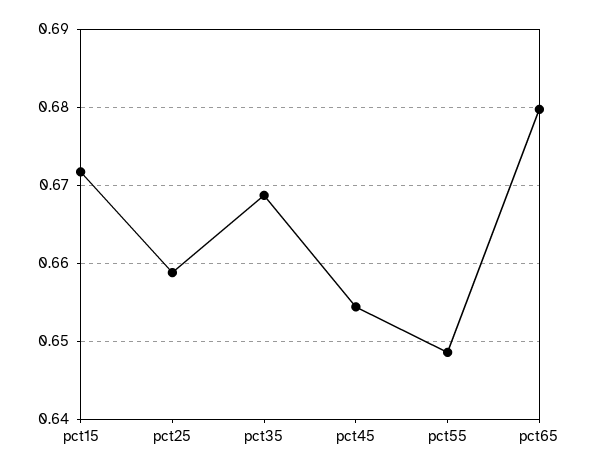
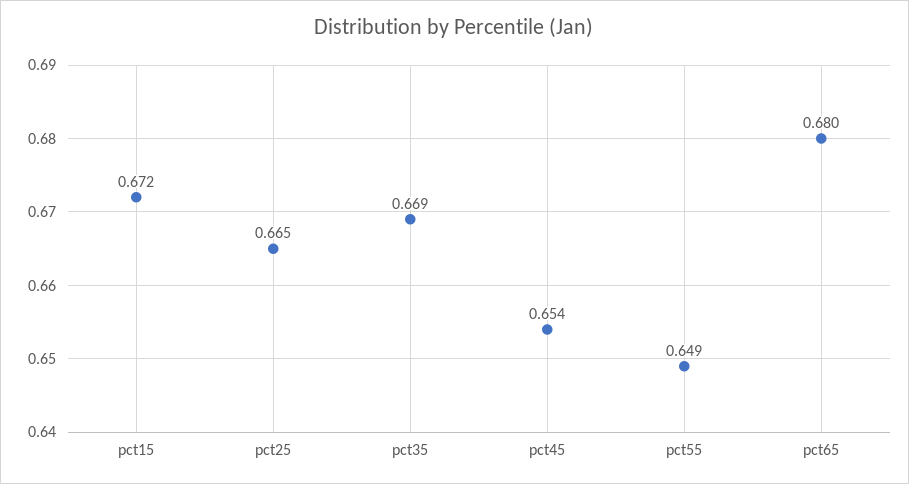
pct25: 0.659 -> 0.665

